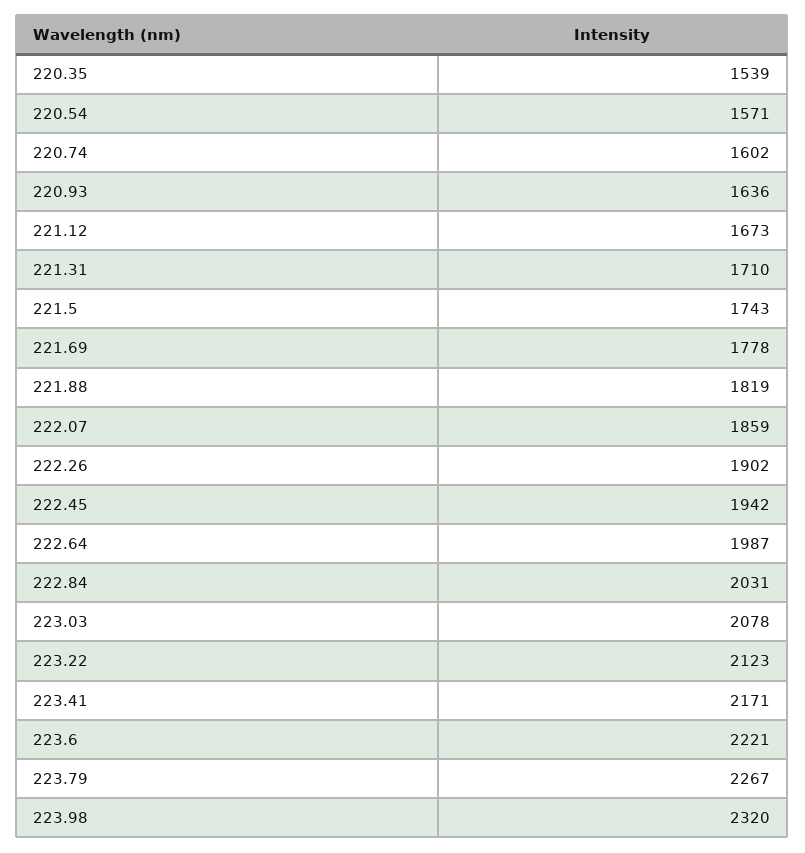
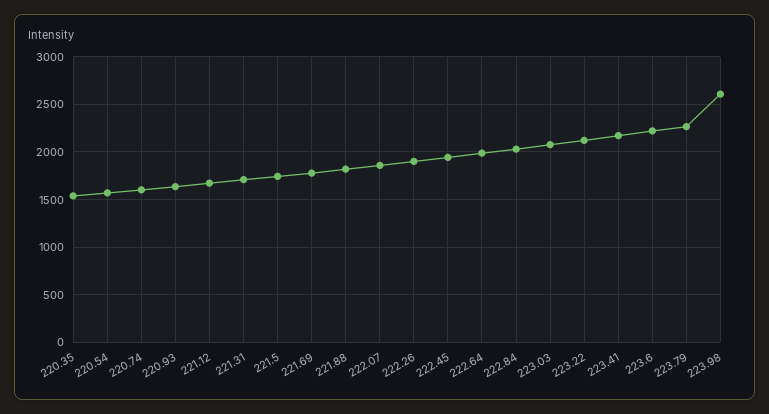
223.98: 2320 -> 2600

